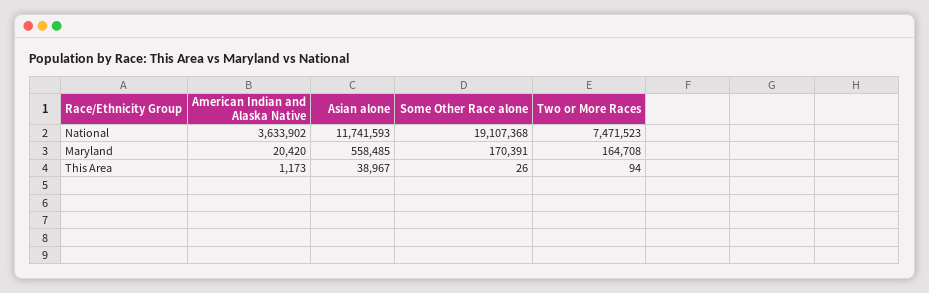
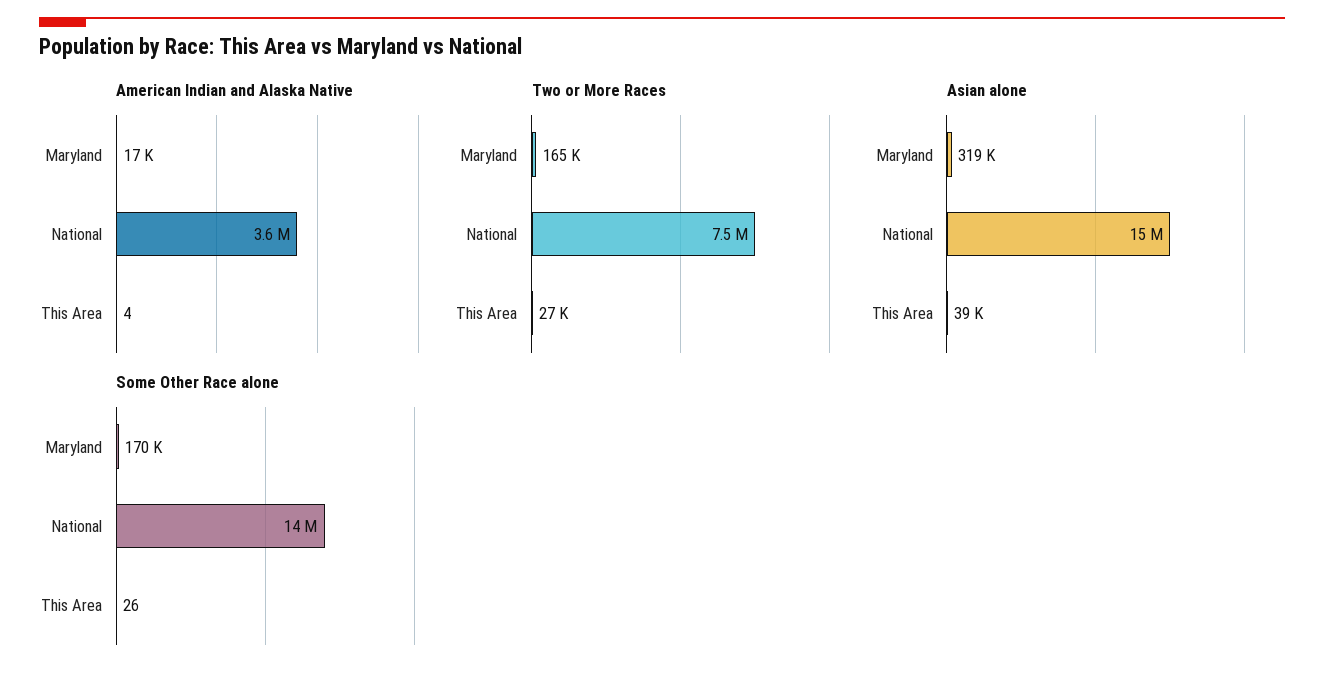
Asian alone, National: 11741593 -> 15000000
Some Other Race alone, National: 19107368 -> 14000000
American Indian and Alaska Native, Maryland: 20420 -> 17000
Asian alone, Maryland: 558485 -> 319000
American Indian and Alaska Native, This Area: 1173 -> 4
Two or More Races, This Area: 94 -> 27000

